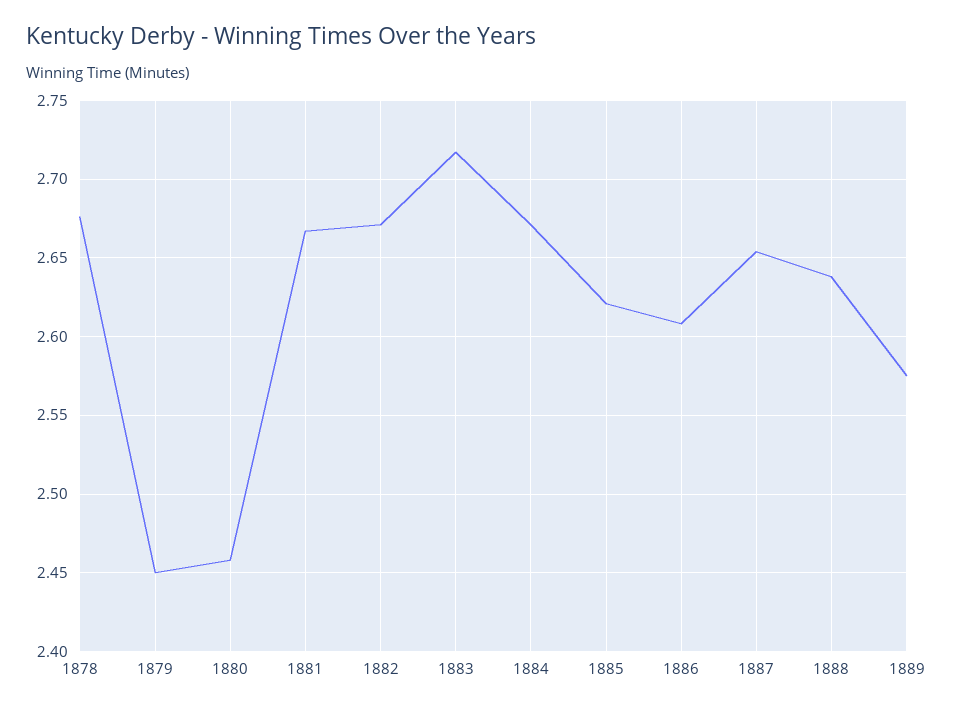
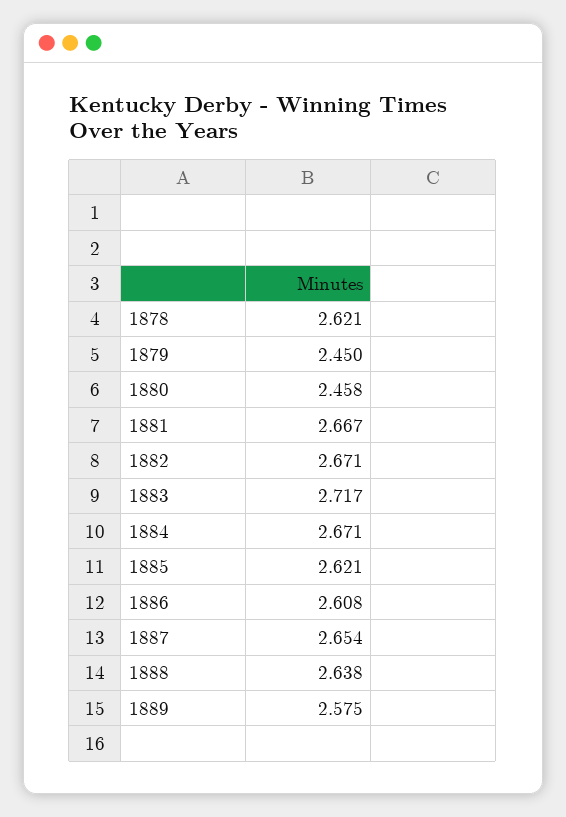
1878: 2.675 -> 2.621

